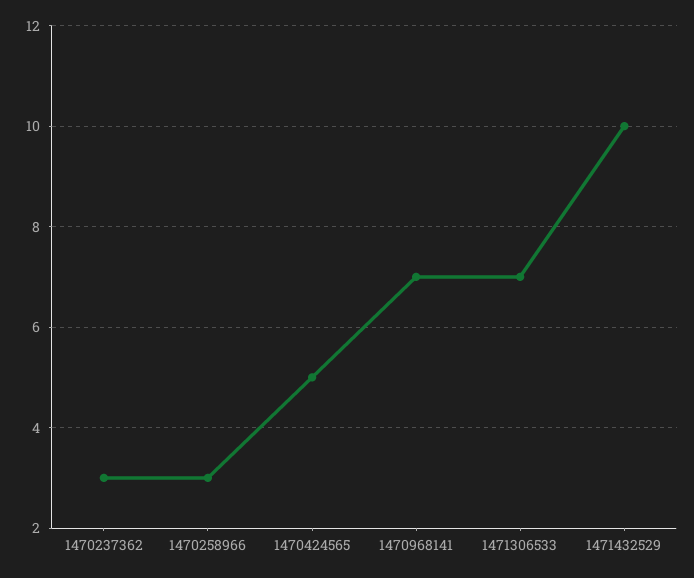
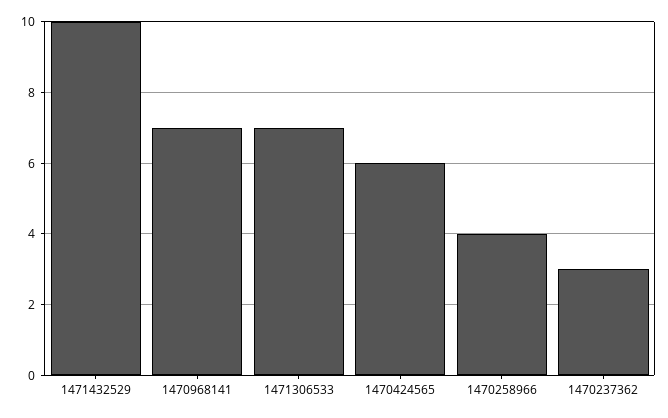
1470258966: 3 -> 4
1470424565: 5 -> 6

